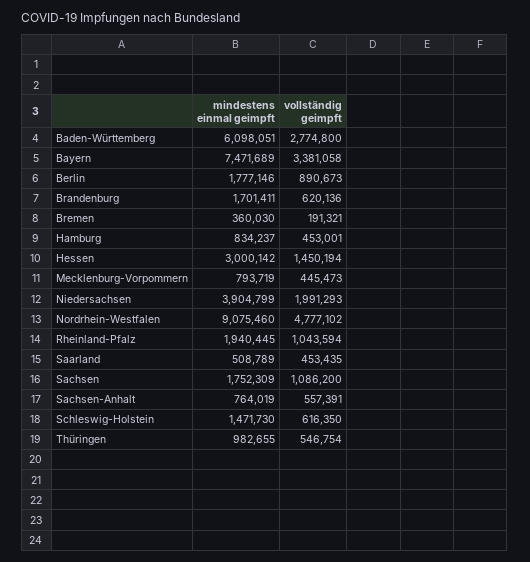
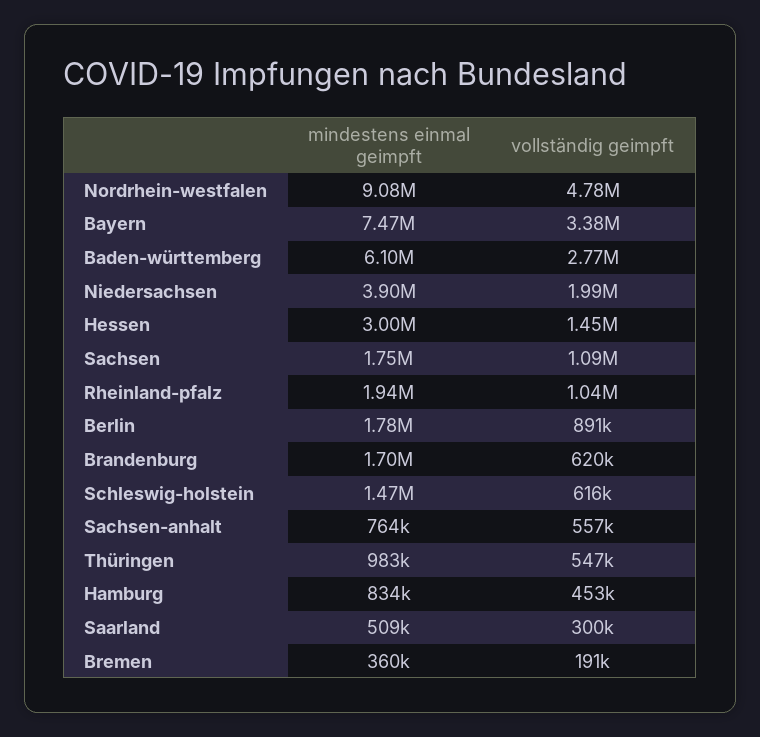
mindestens einmal geimpft, Mecklenburg-Vorpommern: 793719 -> none
vollständig geimpft, Mecklenburg-Vorpommern: 445473 -> none
vollständig geimpft, Saarland: 453435 -> 300000

